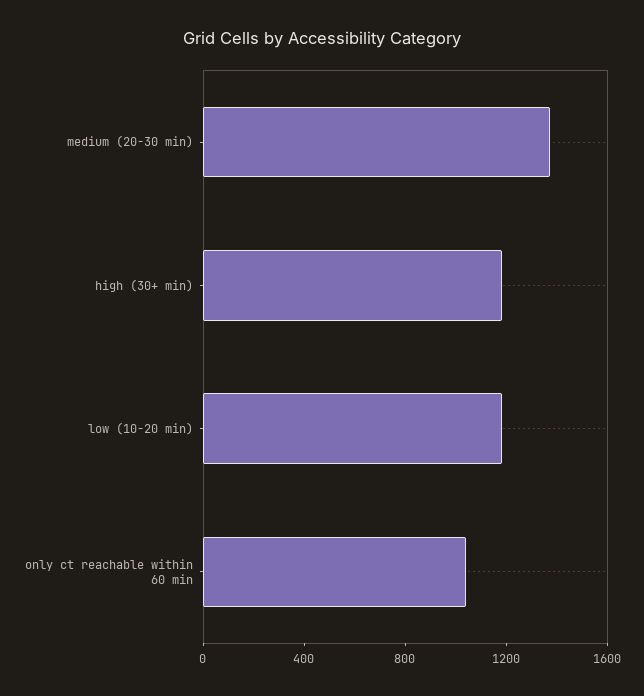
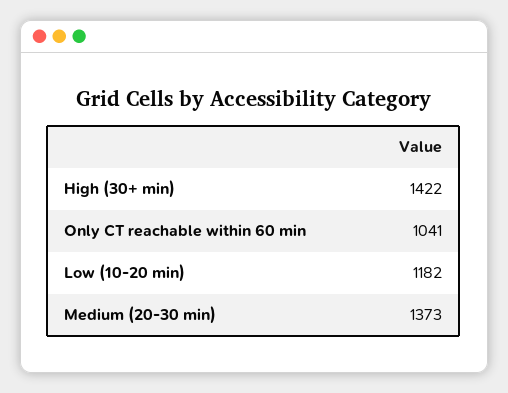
high (30+ min): 1200 -> 1422

